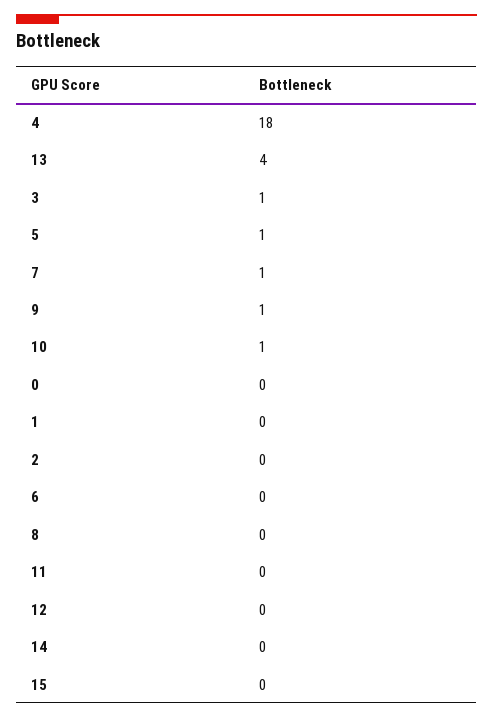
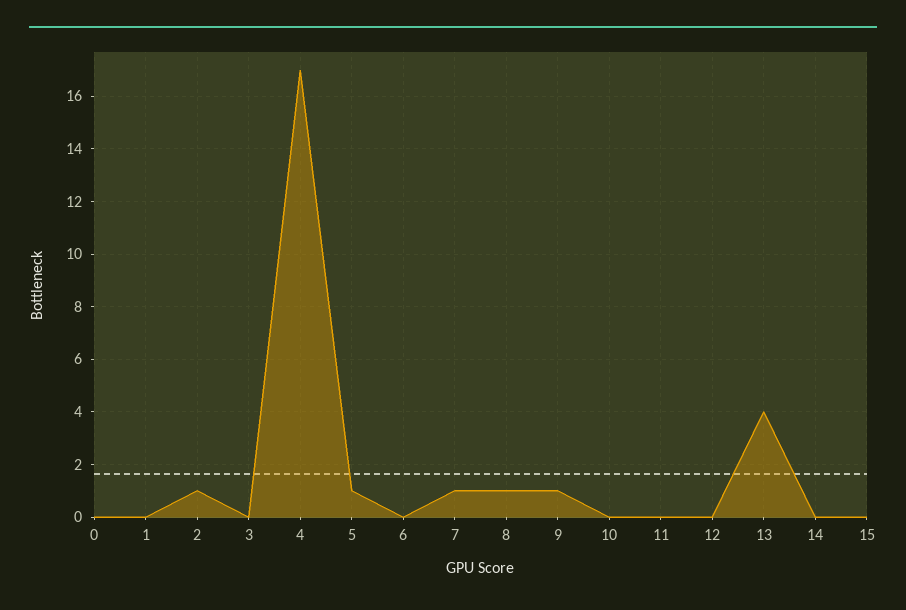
4: 18 -> 17
3: 1 -> 0
10: 1 -> 0
2: 0 -> 1
8: 0 -> 1

